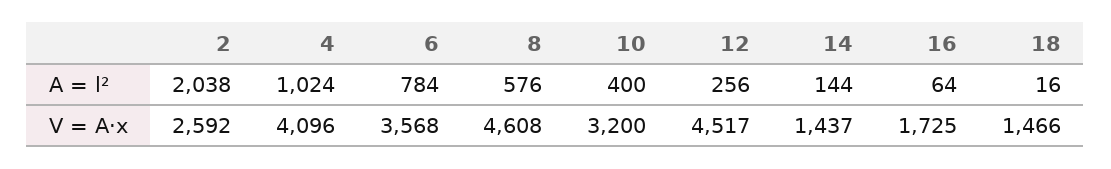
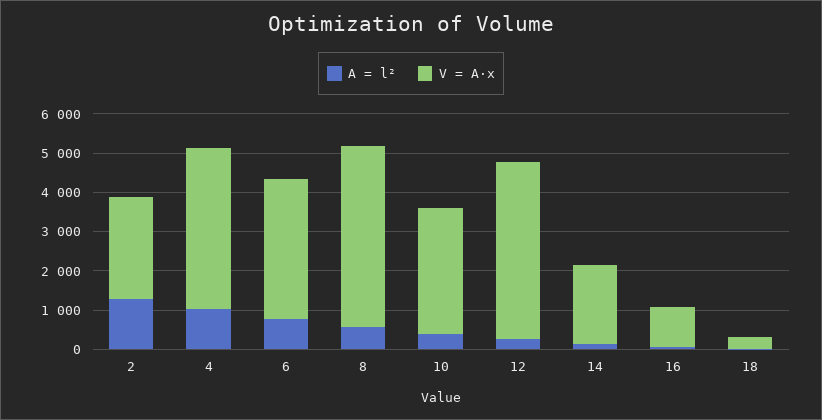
A = l², 2: 2038 -> 1250
V = A·x, 14: 1437 -> 2000
V = A·x, 16: 1725 -> 1000
V = A·x, 18: 1466 -> 250

